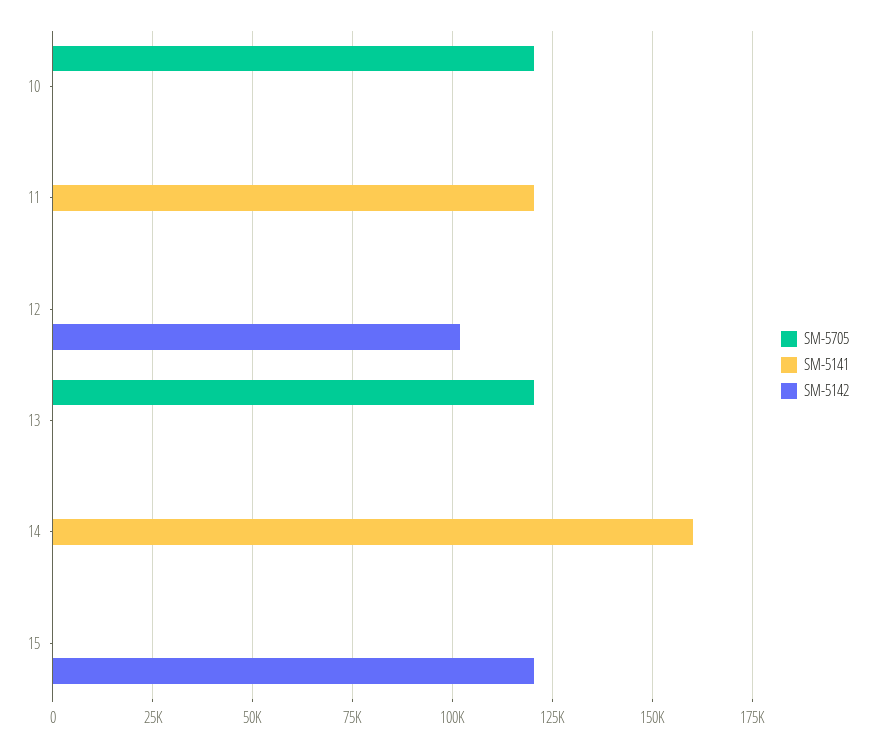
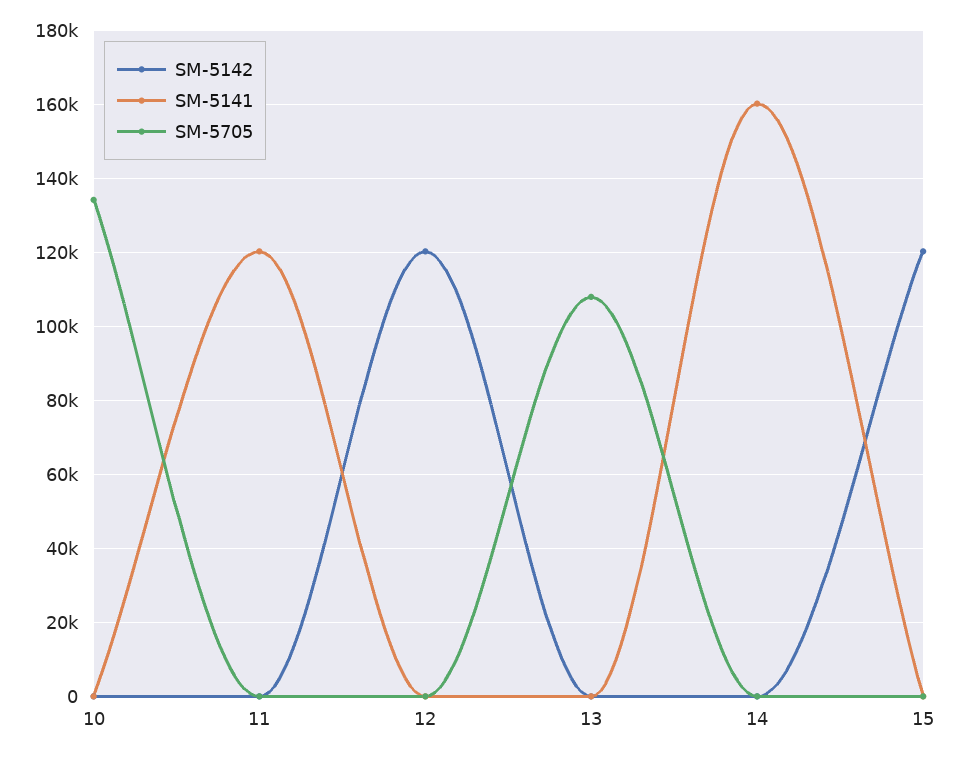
SM-5705, 10: 120000 -> 134000
SM-5142, 12: 102500 -> 120000
SM-5705, 13: 120000 -> 108000

